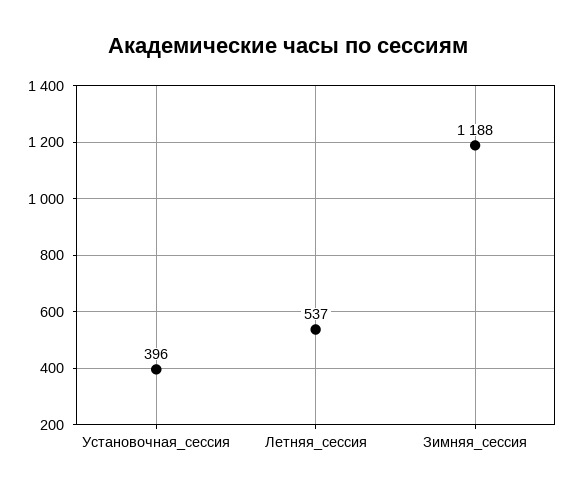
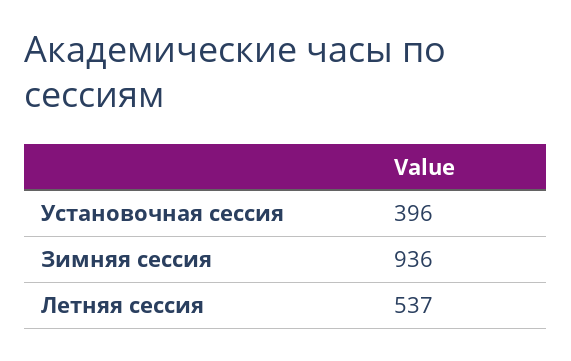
Зимняя_сессия: 1188 -> 936

